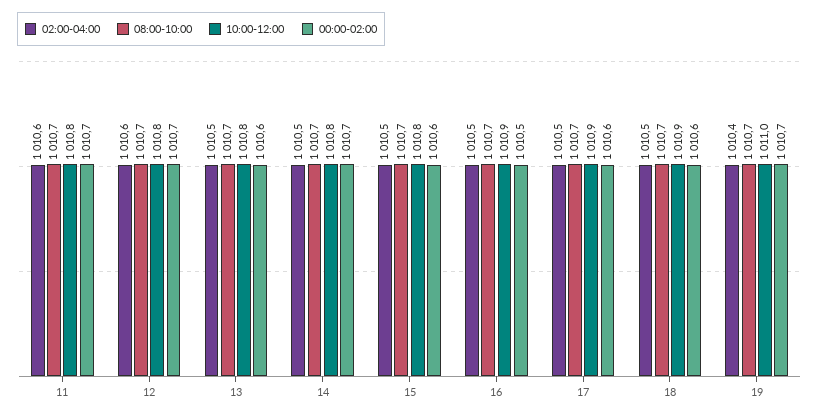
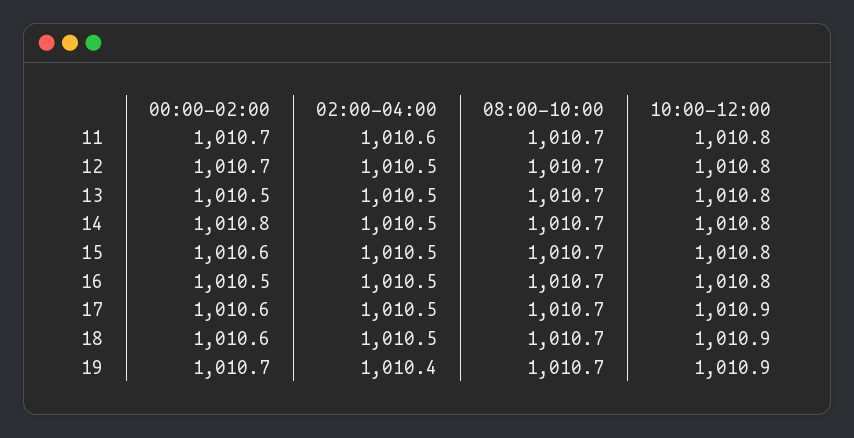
02:00-04:00, 12: 1010.6 -> 1010.5
00:00-02:00, 13: 1010.6 -> 1010.5
00:00-02:00, 14: 1010.7 -> 1010.8
10:00-12:00, 16: 1010.9 -> 1010.8
10:00-12:00, 19: 1011 -> 1010.9

